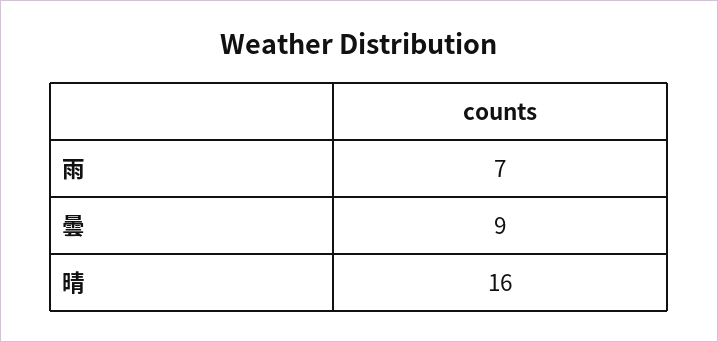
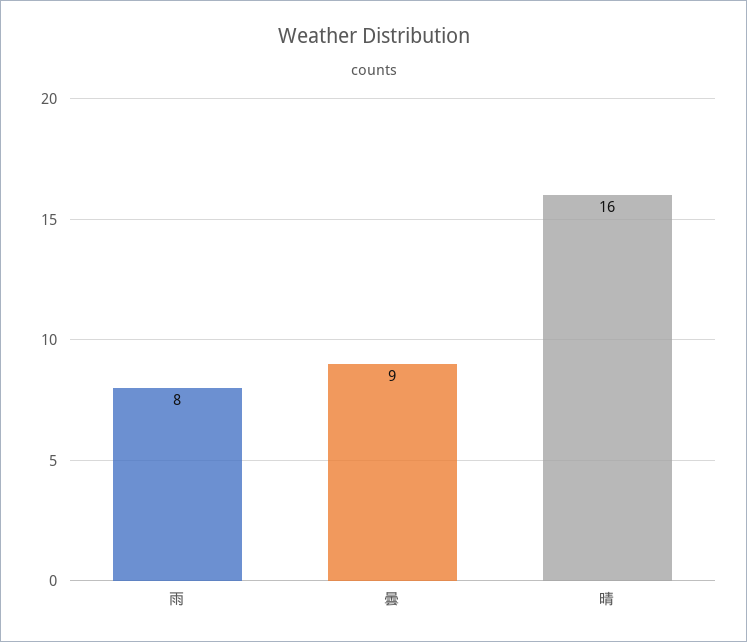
雨: 7 -> 8

